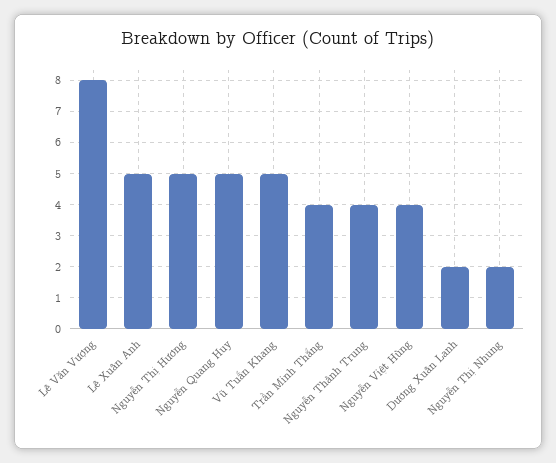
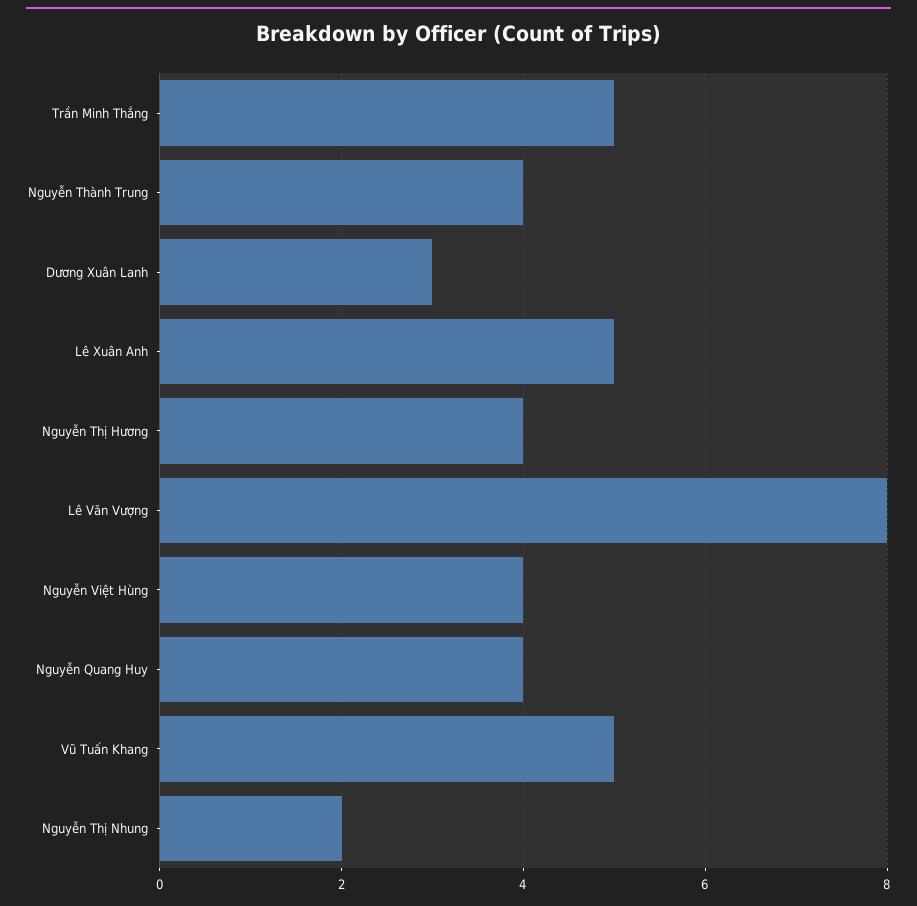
Nguyễn Thị Hương: 5 -> 4
Nguyễn Quang Huy: 5 -> 4
Trần Minh Thắng: 4 -> 5
Dương Xuân Lanh: 2 -> 3

